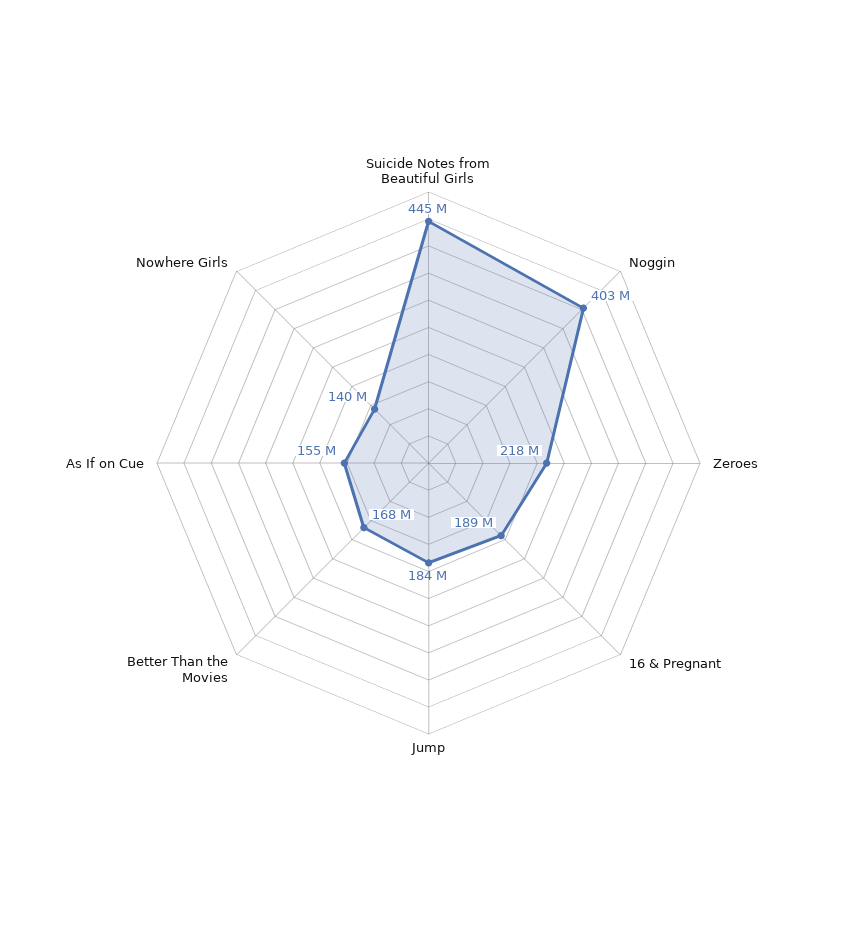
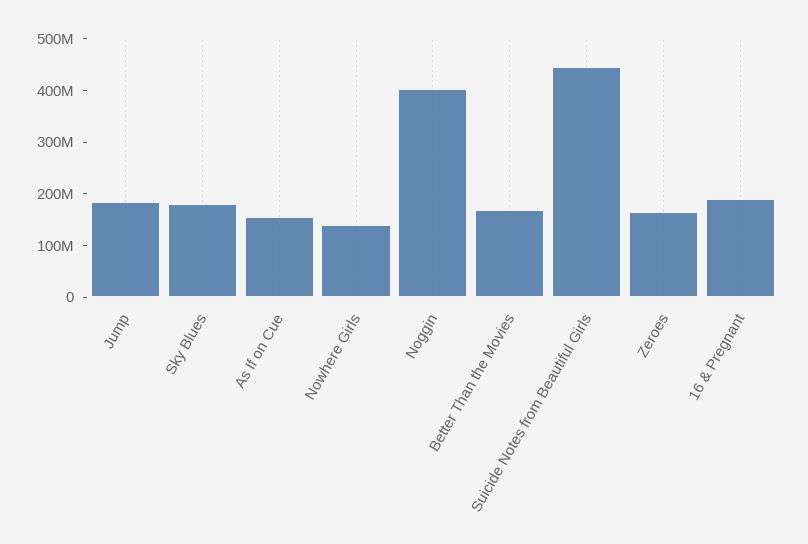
Zeroes: 218000000 -> 160000000
Sky Blues: none -> 180000000

